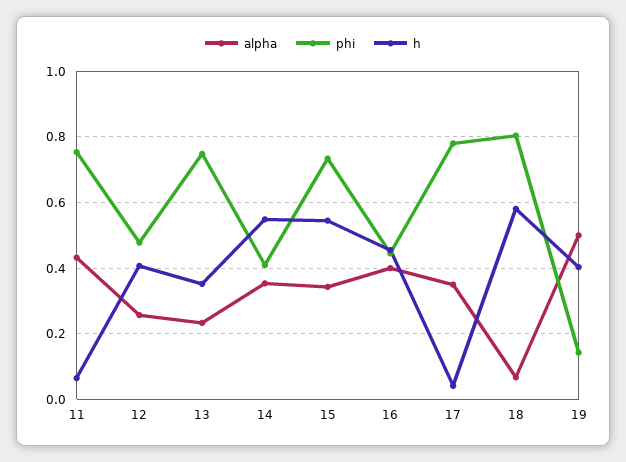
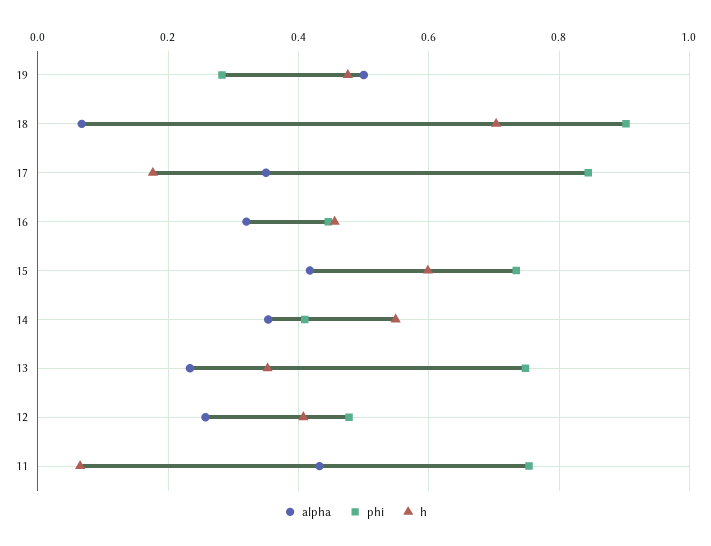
alpha, 15: 0.34 -> 0.42
h, 15: 0.54 -> 0.6
alpha, 16: 0.4 -> 0.32
phi, 17: 0.78 -> 0.84
h, 17: 0.04 -> 0.18
phi, 18: 0.8 -> 0.9
h, 18: 0.58 -> 0.7
phi, 19: 0.14 -> 0.28
h, 19: 0.4 -> 0.48

